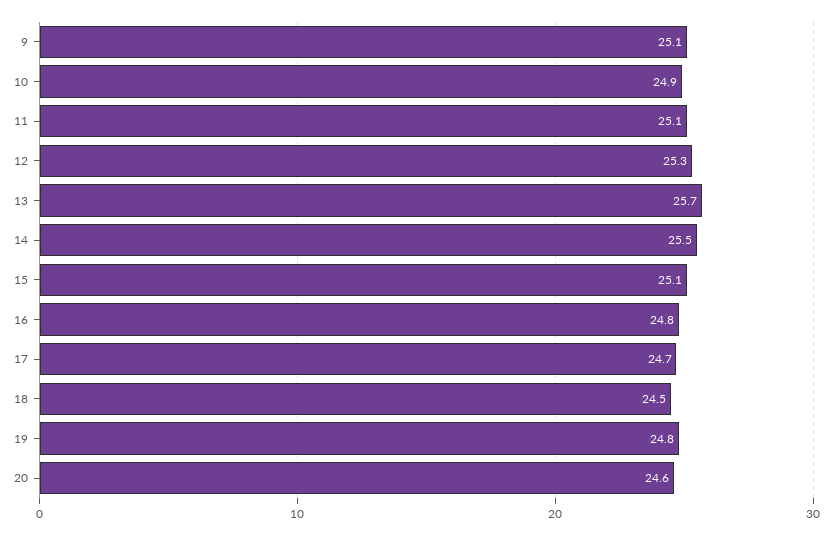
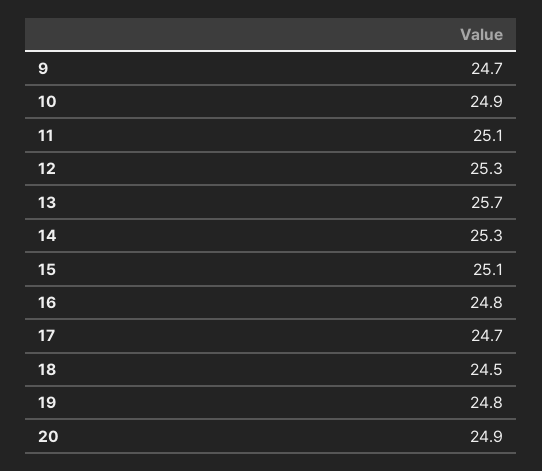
9: 25.1 -> 24.7
14: 25.5 -> 25.3
20: 24.6 -> 24.9

